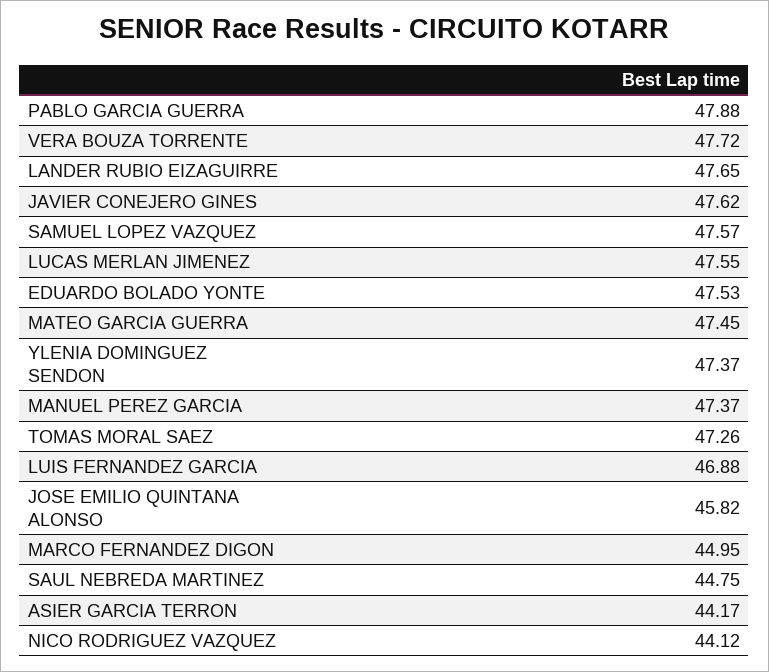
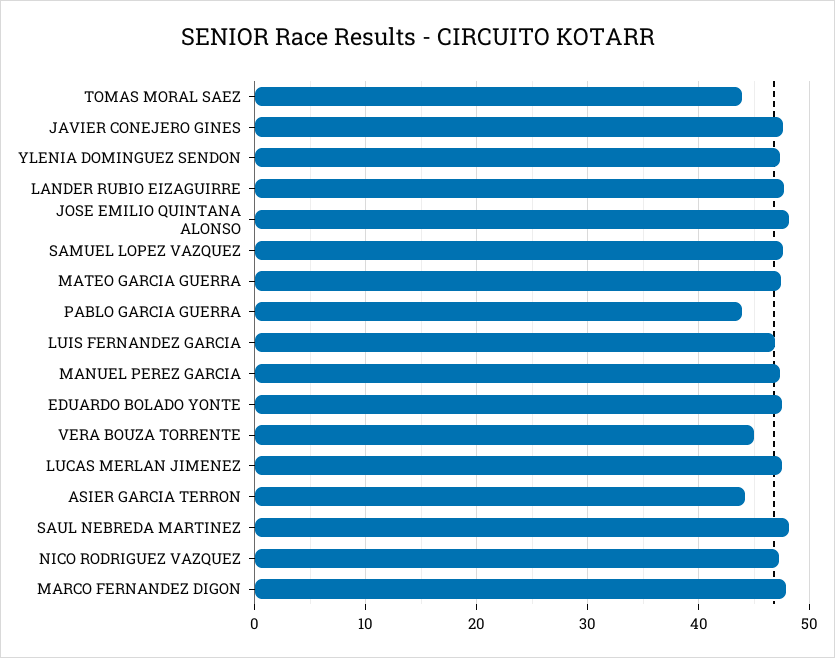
PABLO GARCIA GUERRA: 47.88 -> 44
VERA BOUZA TORRENTE: 47.72 -> 45
TOMAS MORAL SAEZ: 47.26 -> 44
JOSE EMILIO QUINTANA ALONSO: 45.82 -> 48
MARCO FERNANDEZ DIGON: 44.95 -> 48
SAUL NEBREDA MARTINEZ: 44.75 -> 48
NICO RODRIGUEZ VAZQUEZ: 44.12 -> 47

